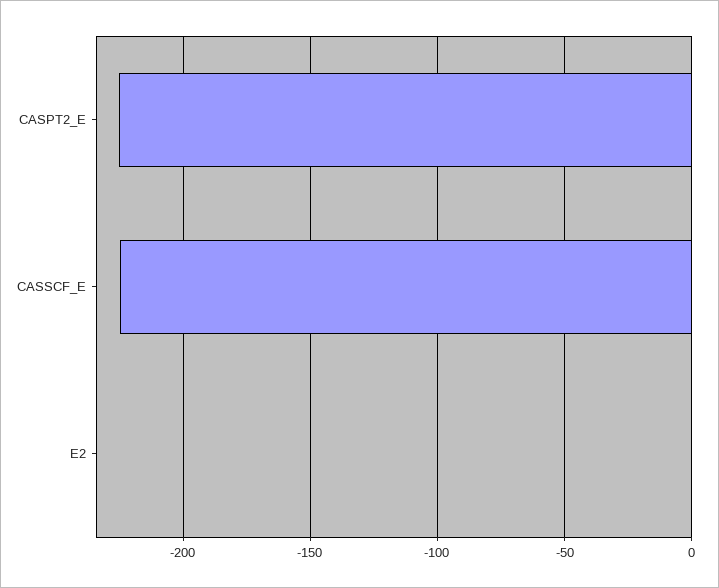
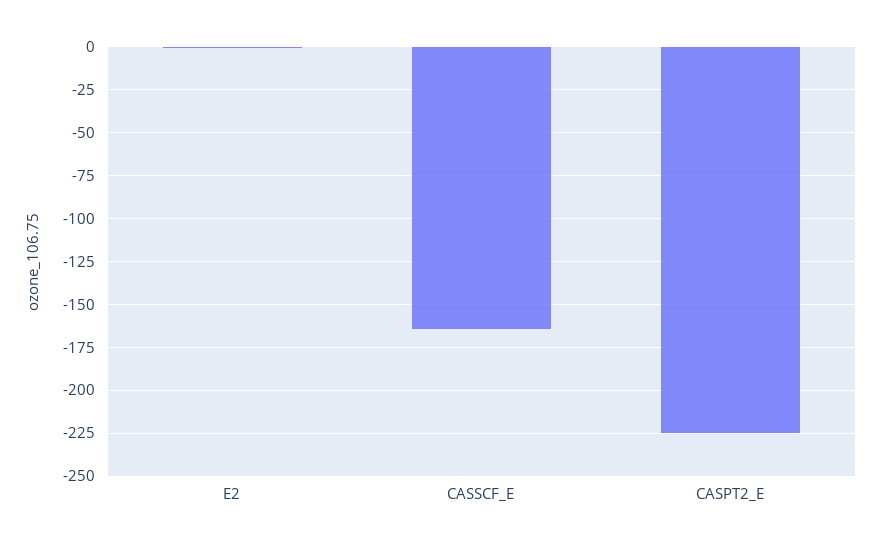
CASSCF_E: -225 -> -165

